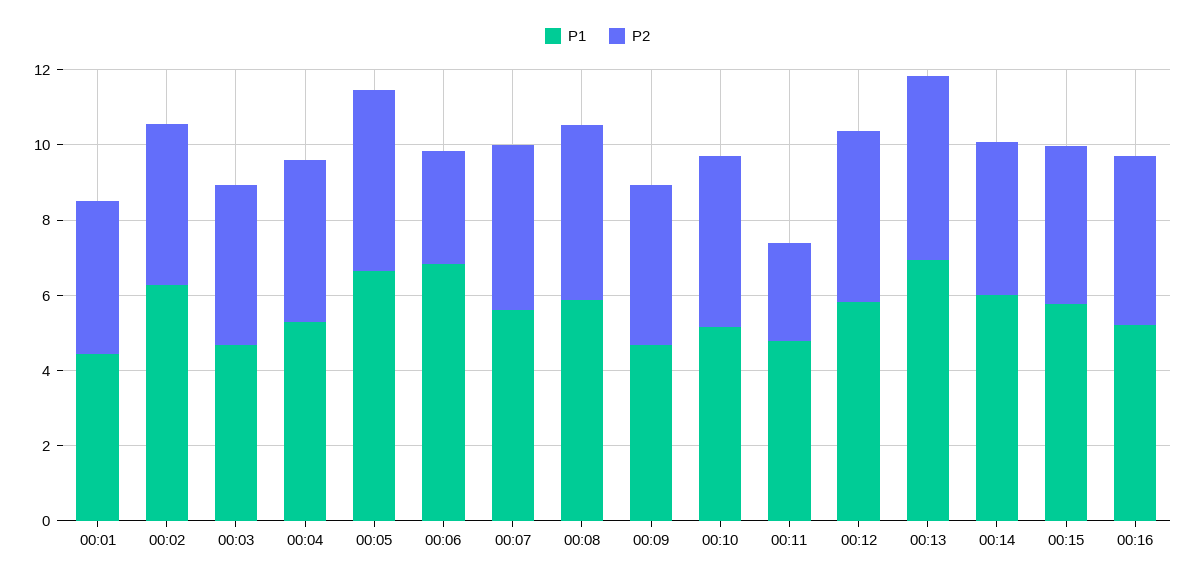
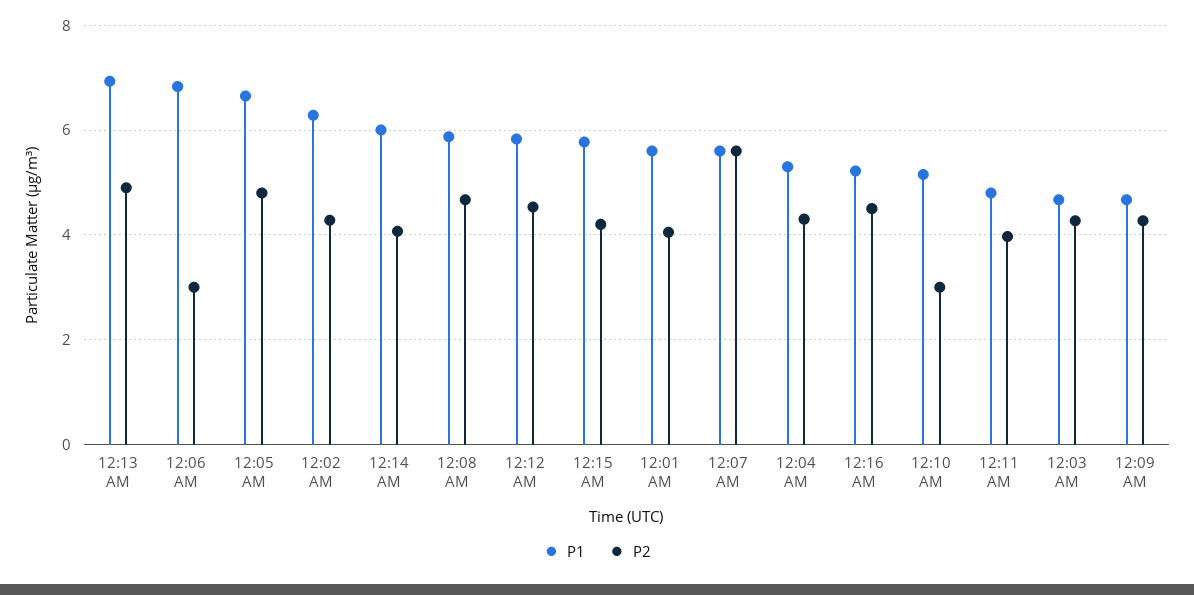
P1, 00:01: 4.5 -> 5.6
P2, 00:07: 4.5 -> 5.6
P2, 00:10: 4.5 -> 3
P2, 00:11: 2.5 -> 4

